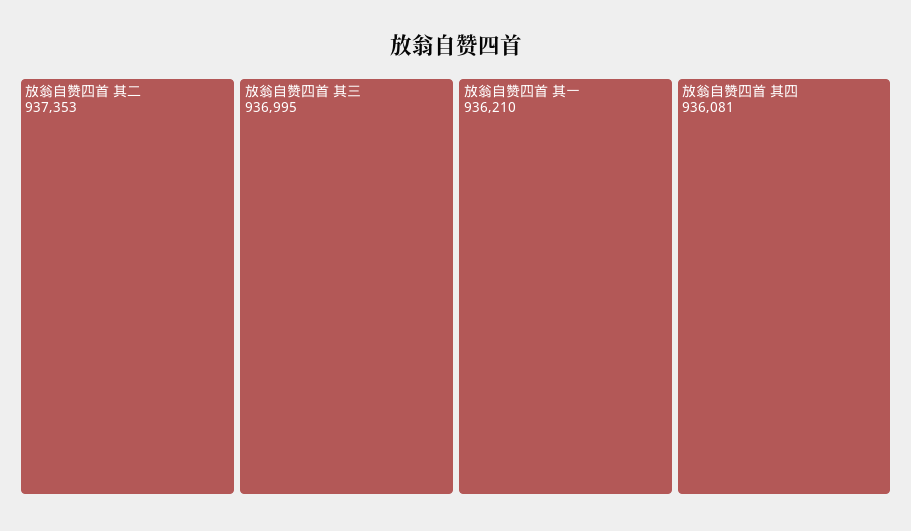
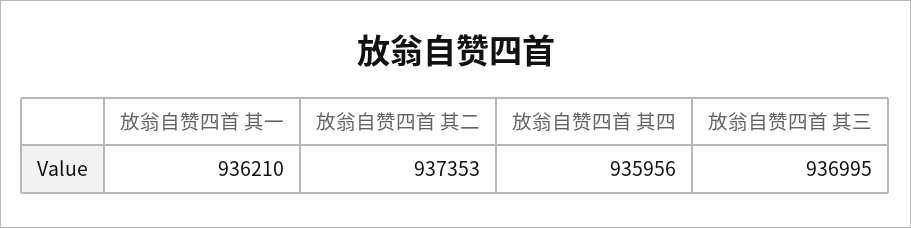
放翁自赞四首 其四: 936081 -> 935956

